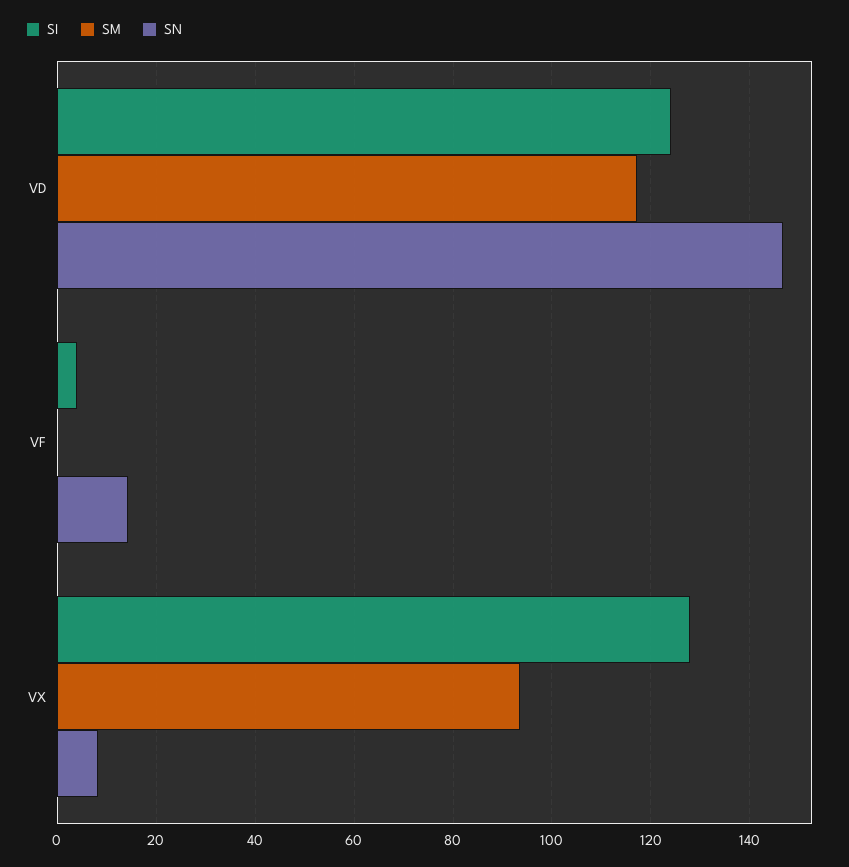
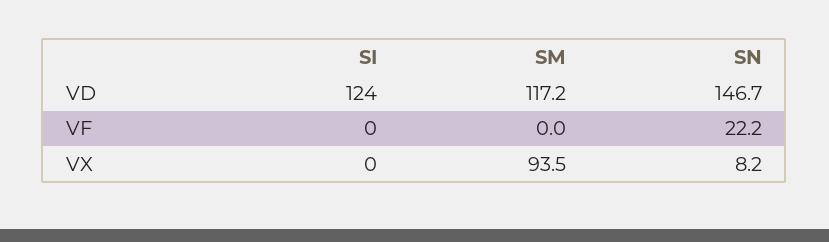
SI, VF: 4 -> 0
SN, VF: 14 -> 22.2
SI, VX: 128 -> 0

